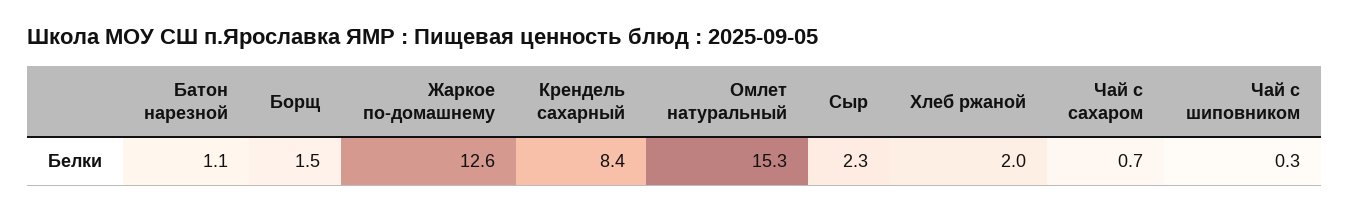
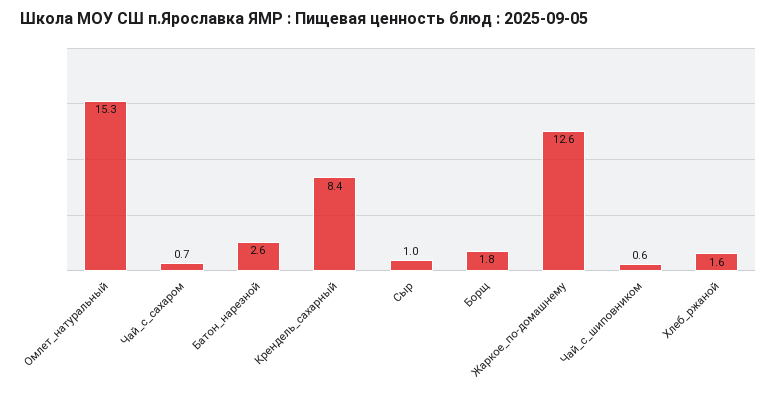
Батон нарезной: 1.1 -> 2.6
Борщ: 1.5 -> 1.8
Сыр: 2.3 -> 1
Хлеб ржаной: 2 -> 1.6
Чай с шиповником: 0.3 -> 0.6

